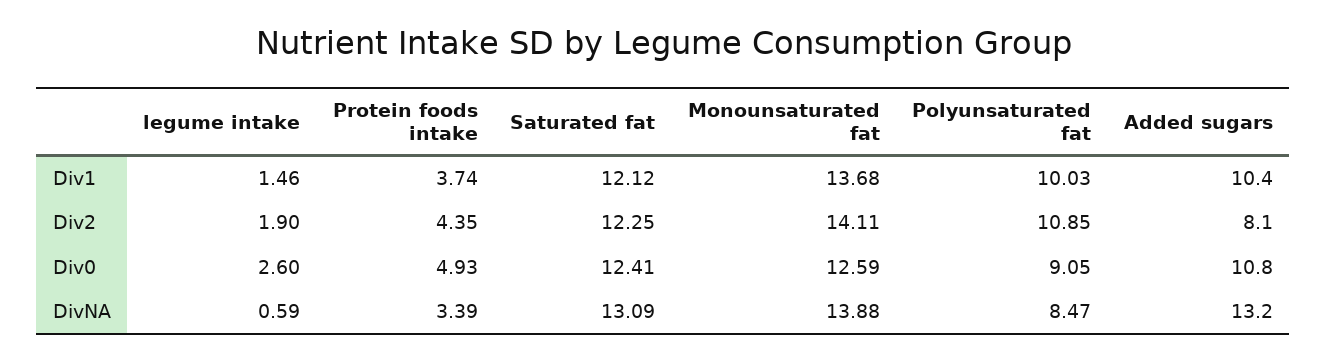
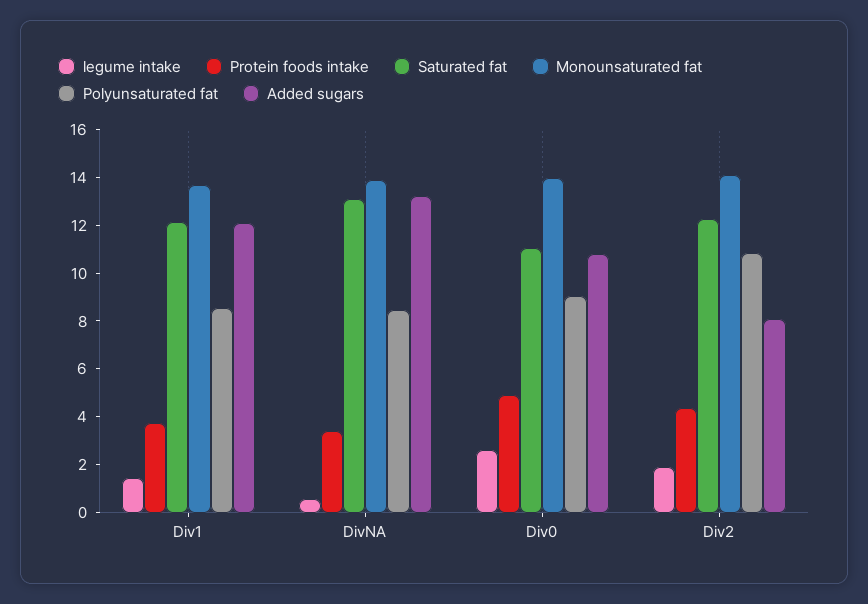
Polyunsaturated fat, Div1: 10.03 -> 8.5
Added sugars, Div1: 10.4 -> 12
Saturated fat, Div0: 12.41 -> 11
Monounsaturated fat, Div0: 12.59 -> 14

